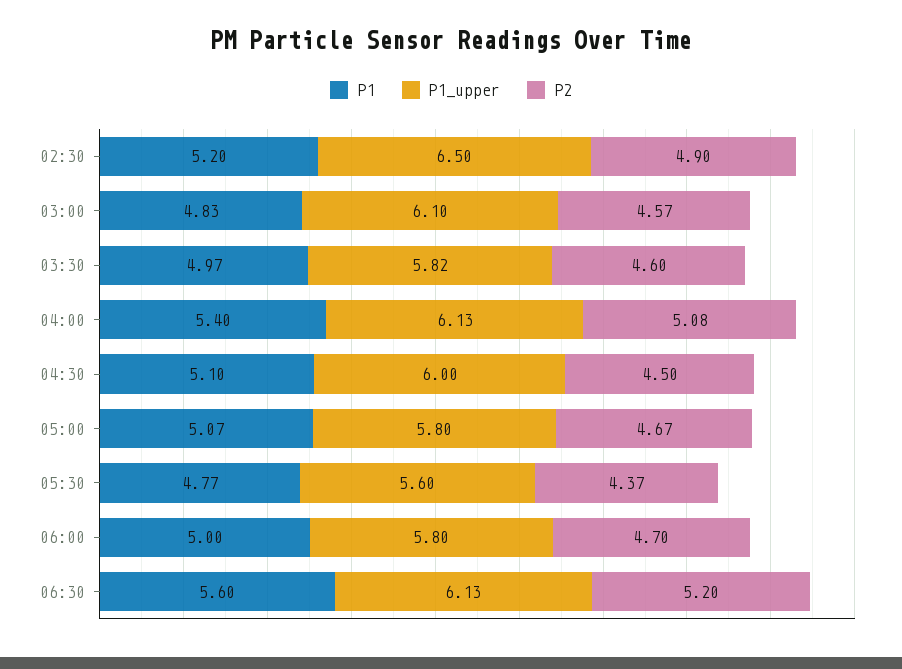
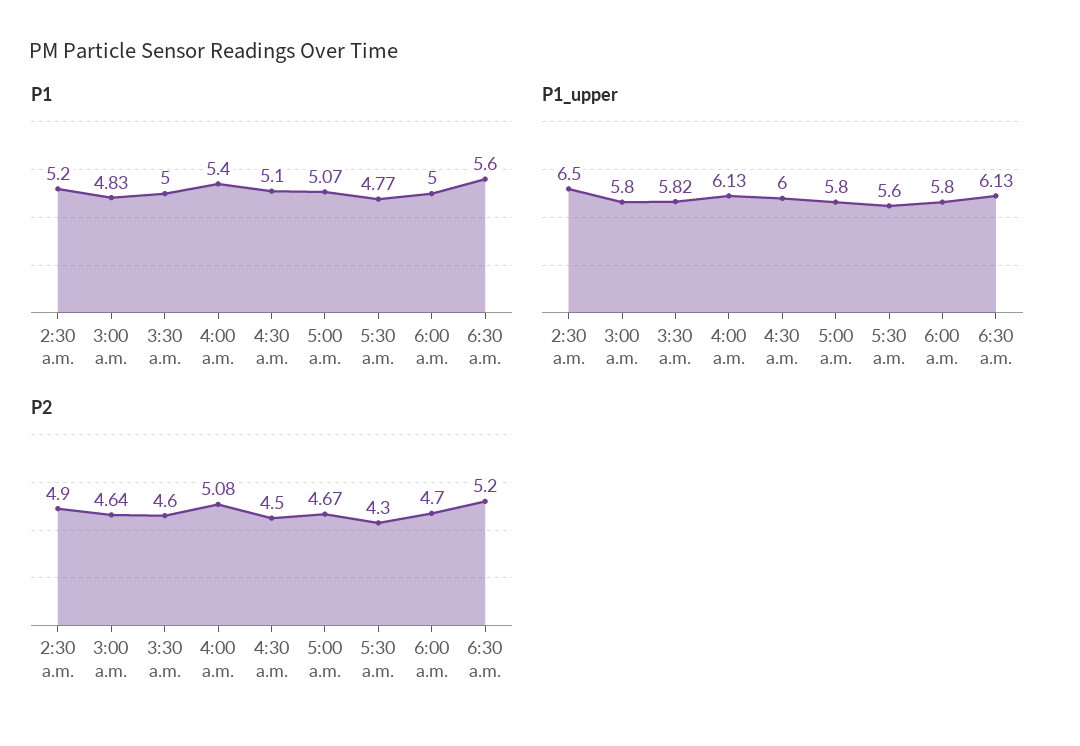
P1_upper, 03:00: 6.1 -> 5.8
P2, 03:00: 4.57 -> 4.64
P1, 03:30: 4.97 -> 5
P2, 05:30: 4.37 -> 4.3

